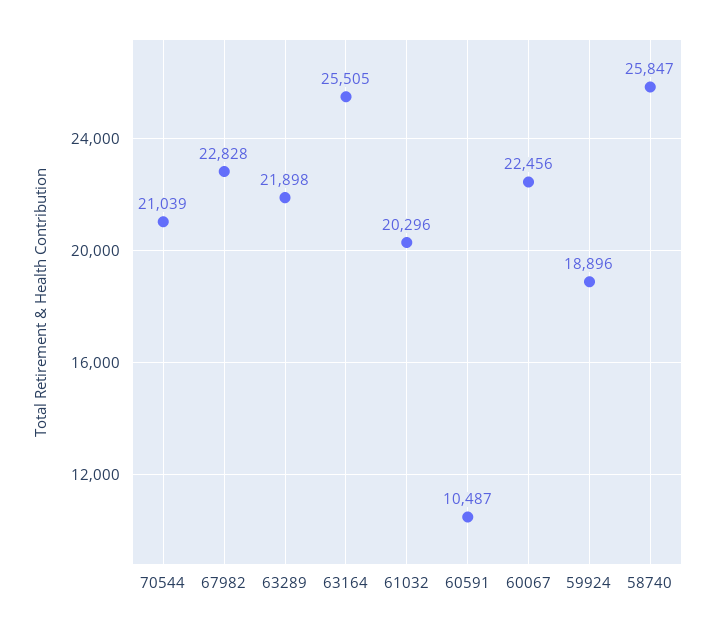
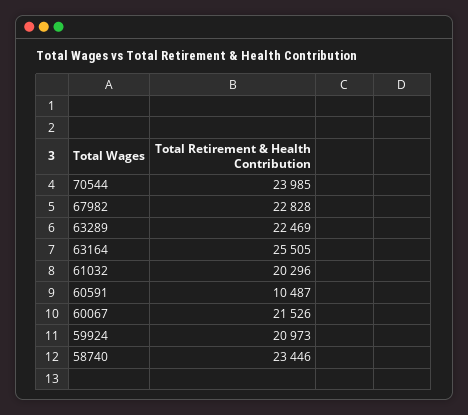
70544: 21039 -> 23985
63289: 21898 -> 22469
60067: 22456 -> 21526
59924: 18896 -> 20973
58740: 25847 -> 23446

